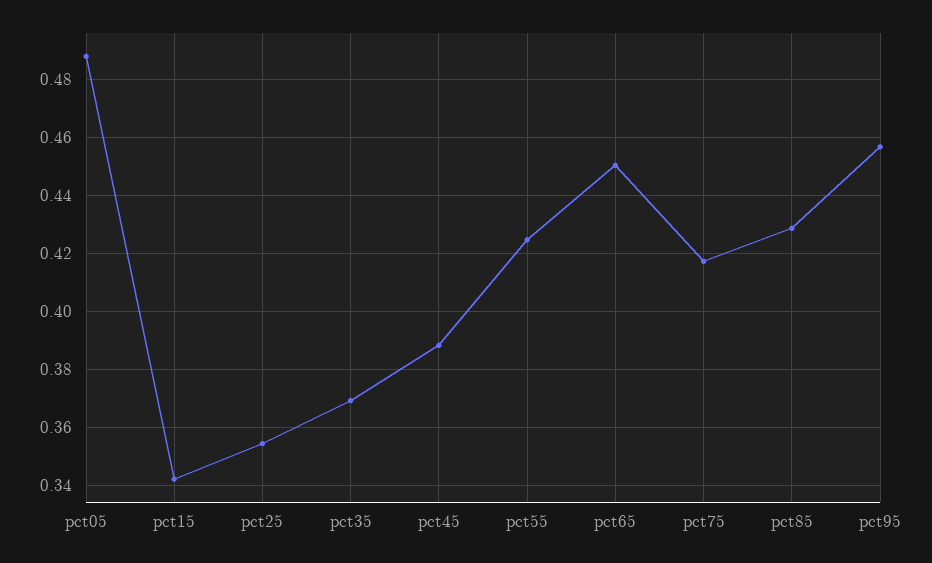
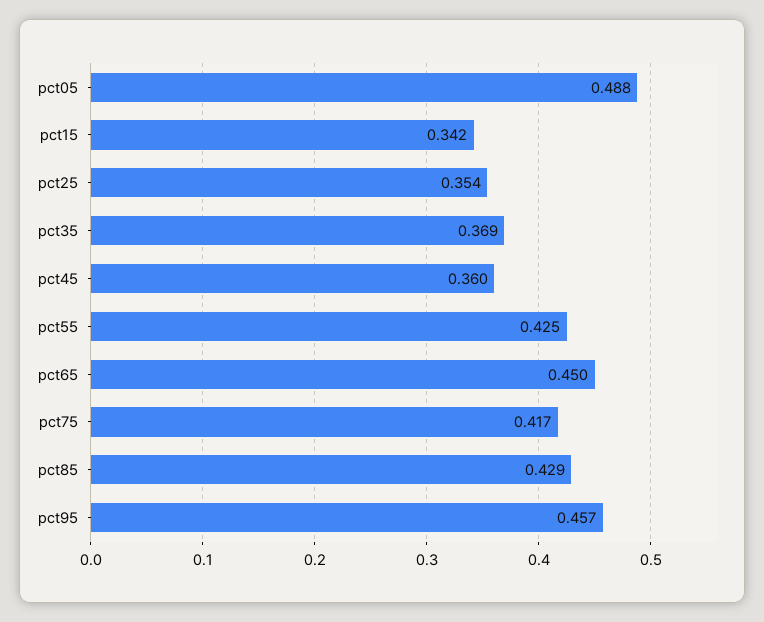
pct45: 0.3875 -> 0.36

